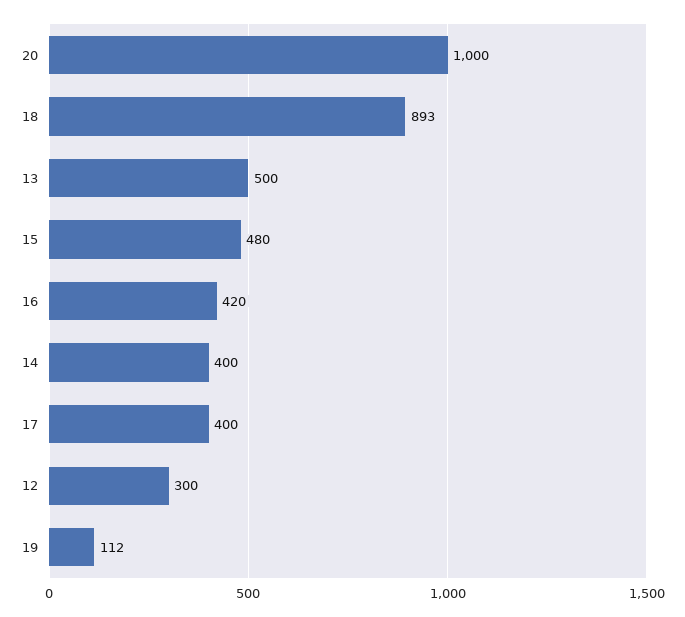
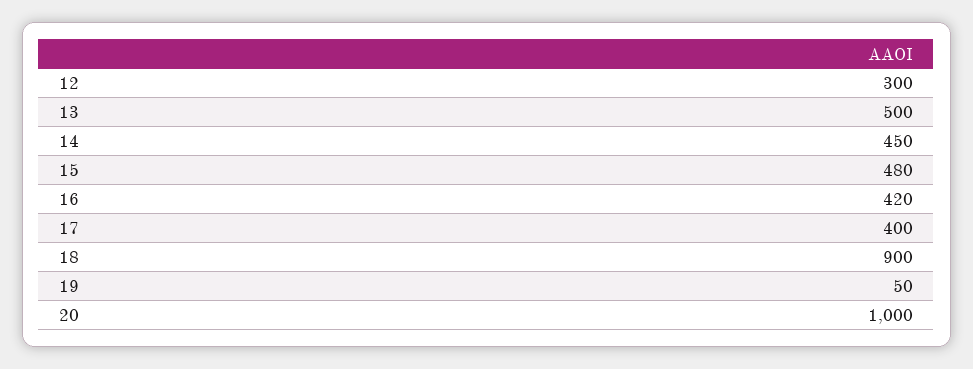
18: 893 -> 900
14: 400 -> 450
19: 112 -> 50

